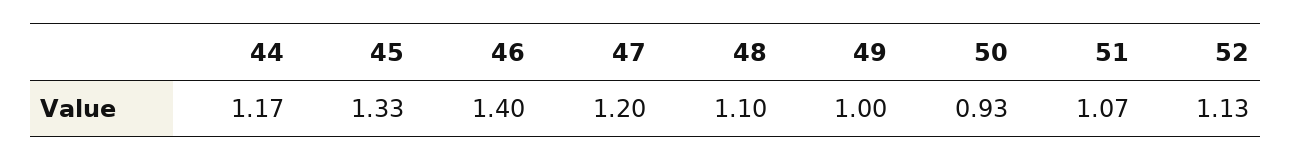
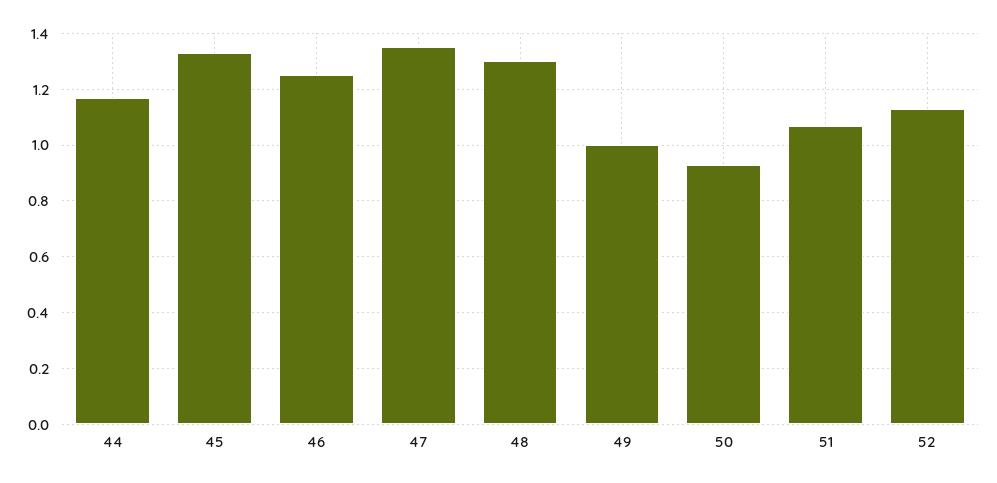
46: 1.4 -> 1.25
47: 1.2 -> 1.35
48: 1.1 -> 1.3

